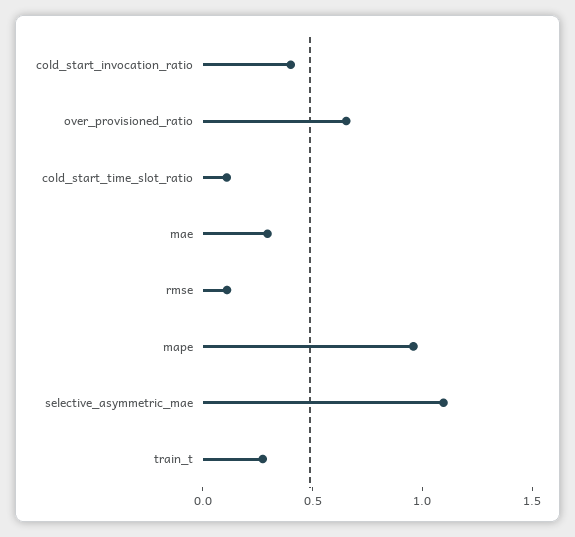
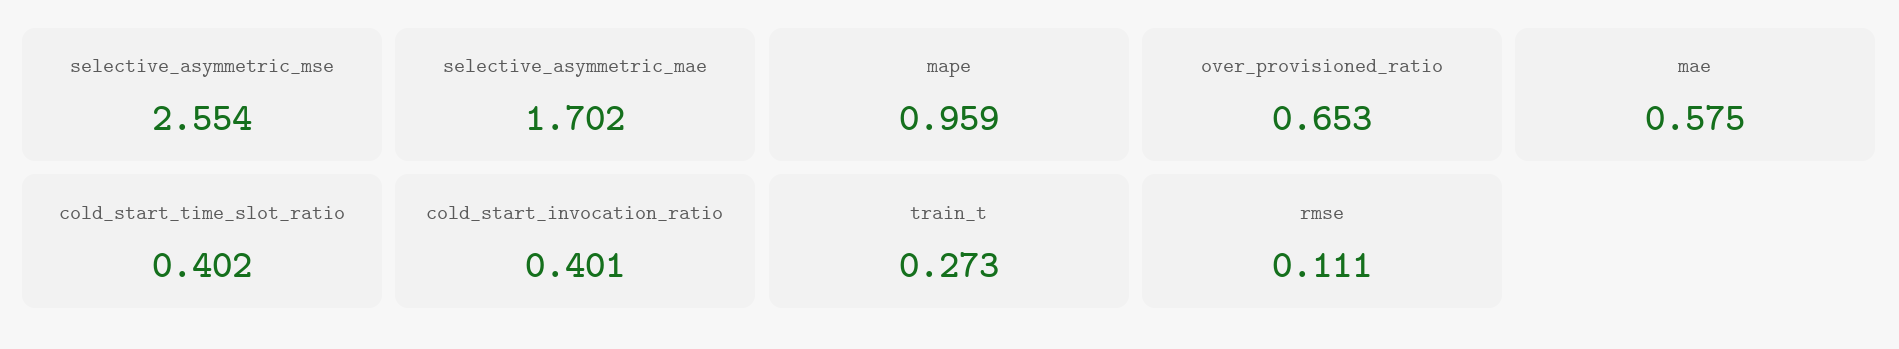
cold_start_time_slot_ratio: 0.1 -> 0.402
mae: 0.3 -> 0.575
selective_asymmetric_mae: 1.1 -> 1.702
selective_asymmetric_mse: none -> 2.554

